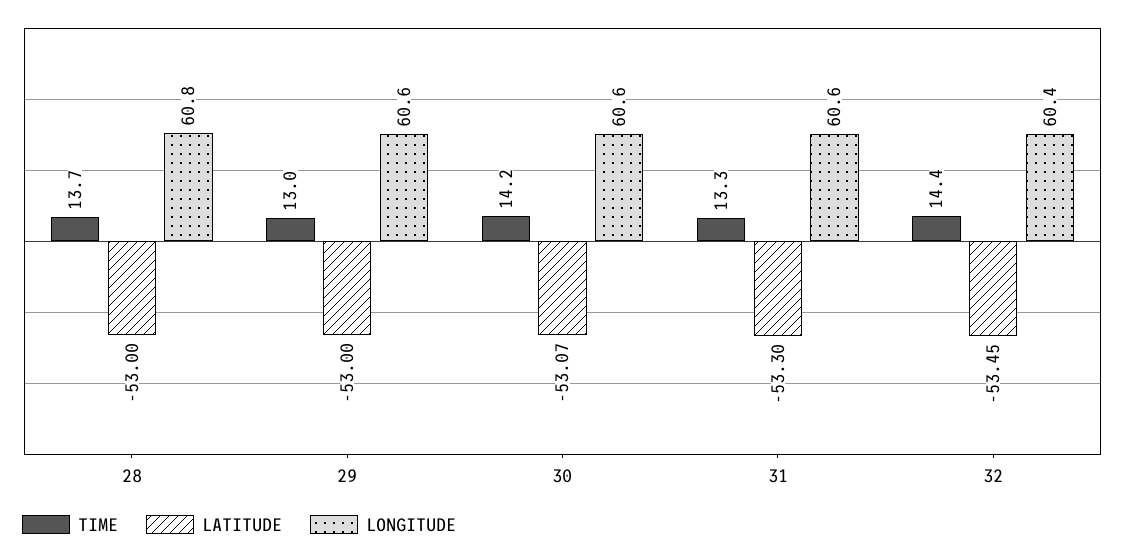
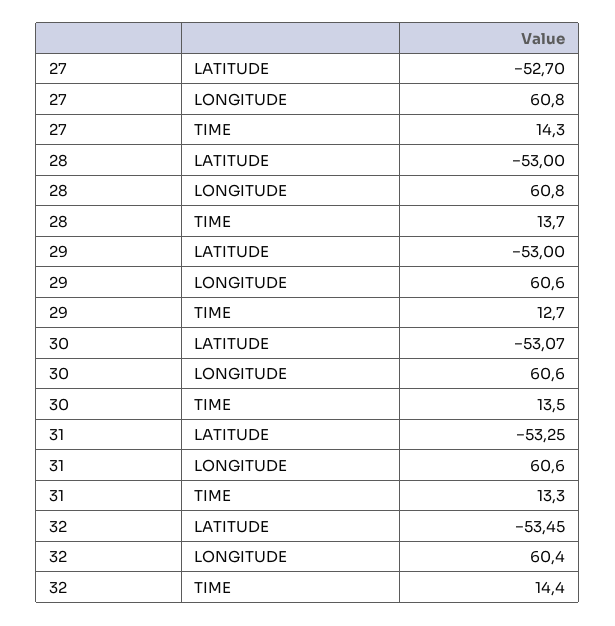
TIME, 29: 13 -> 12.7
TIME, 30: 14.2 -> 13.5
LATITUDE, 31: -53.3 -> -53.25
LATITUDE, 27: none -> -52.7
LONGITUDE, 27: none -> 60.8
TIME, 27: none -> 14.3

